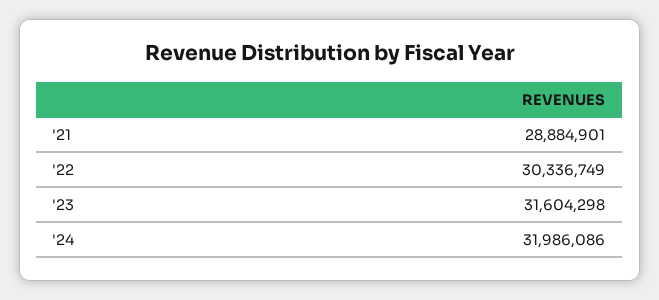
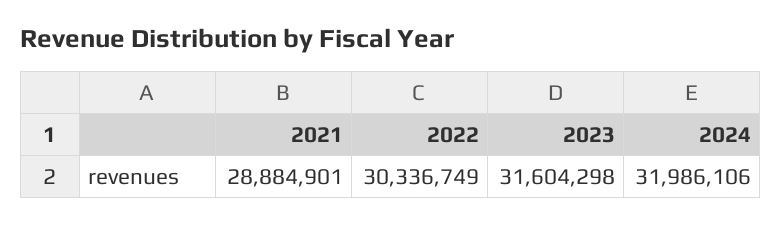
'24: 31986086 -> 31986106

